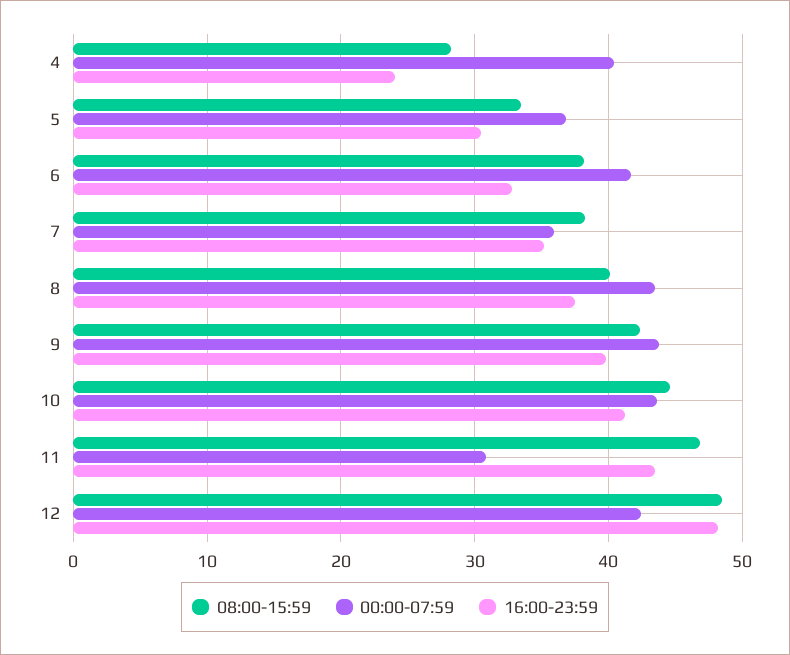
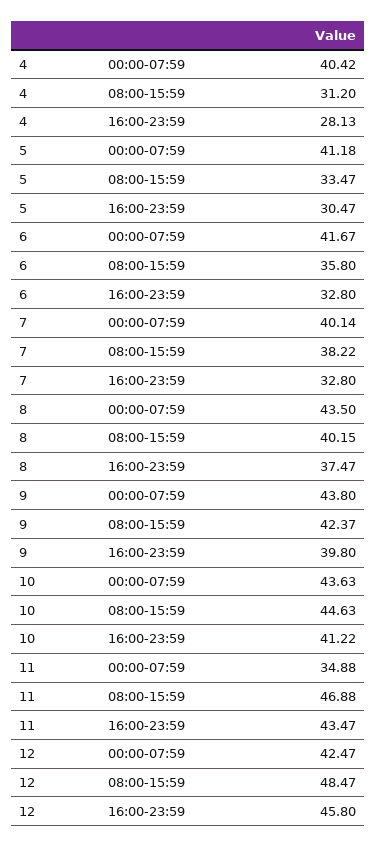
08:00-15:59, 4: 28 -> 31.2
16:00-23:59, 4: 24 -> 28.13
00:00-07:59, 5: 37 -> 41.18
08:00-15:59, 6: 38 -> 35.8
00:00-07:59, 7: 36 -> 40.14
16:00-23:59, 7: 35 -> 32.8
00:00-07:59, 11: 31 -> 34.88
16:00-23:59, 12: 48 -> 45.8

